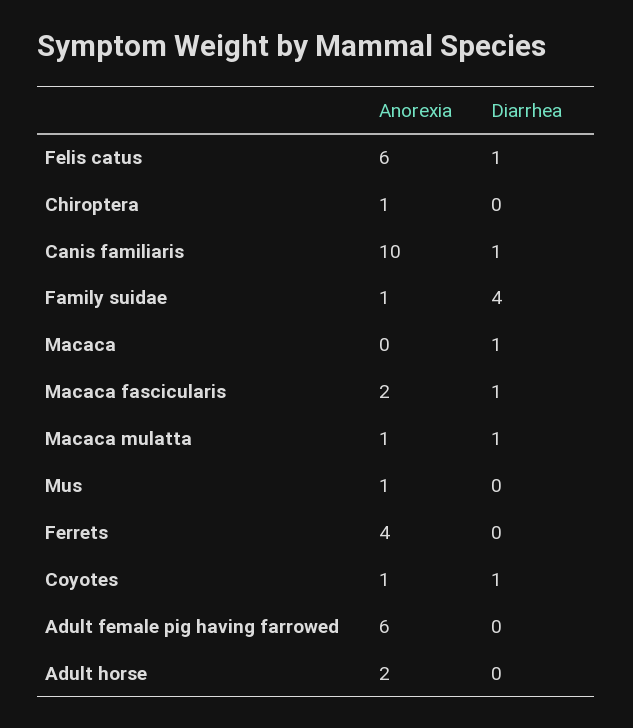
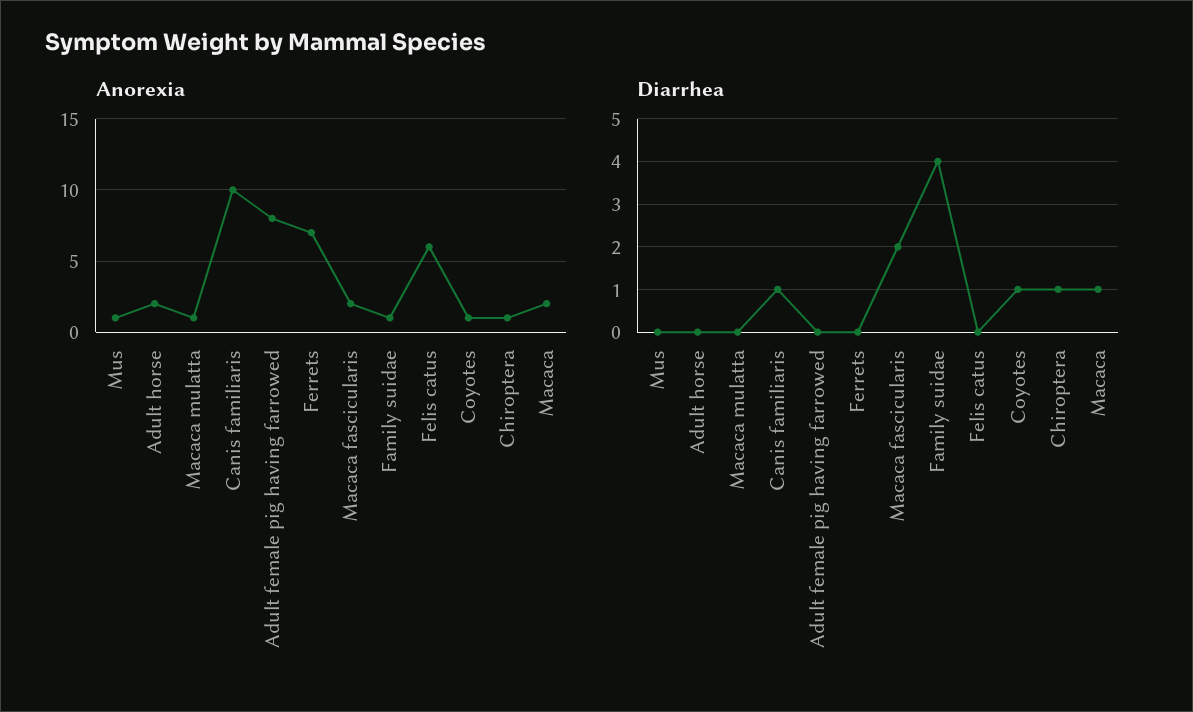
Diarrhea, Felis catus: 1 -> 0
Diarrhea, Chiroptera: 0 -> 1
Anorexia, Macaca: 0 -> 2
Diarrhea, Macaca fascicularis: 1 -> 2
Diarrhea, Macaca mulatta: 1 -> 0
Anorexia, Ferrets: 4 -> 7
Anorexia, Adult female pig having farrowed: 6 -> 8

